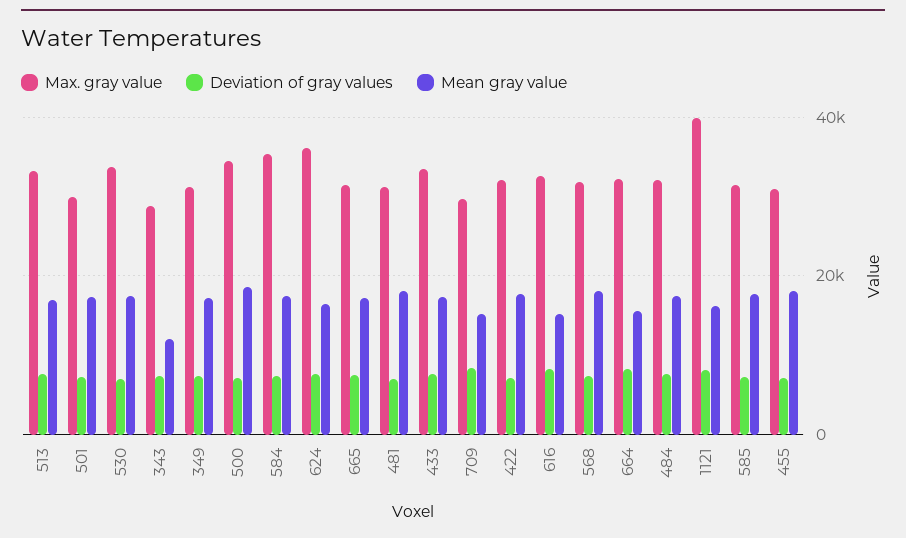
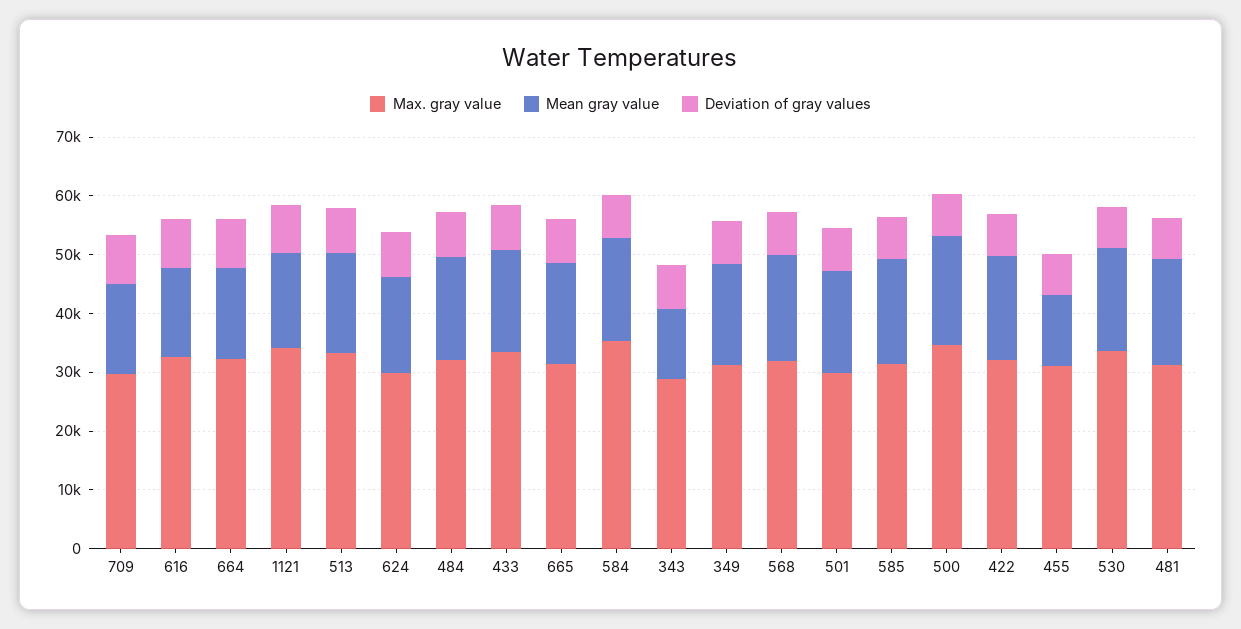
Max. gray value, 624: 36000 -> 30000
Max. gray value, 1121: 40000 -> 34000
Mean gray value, 455: 18000 -> 12000

